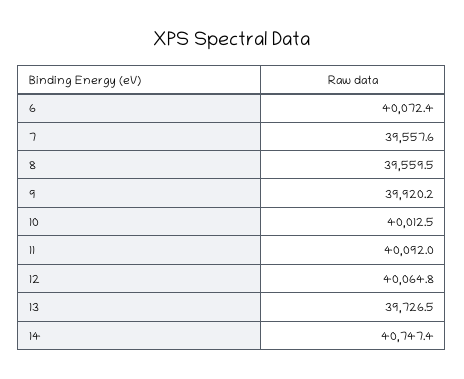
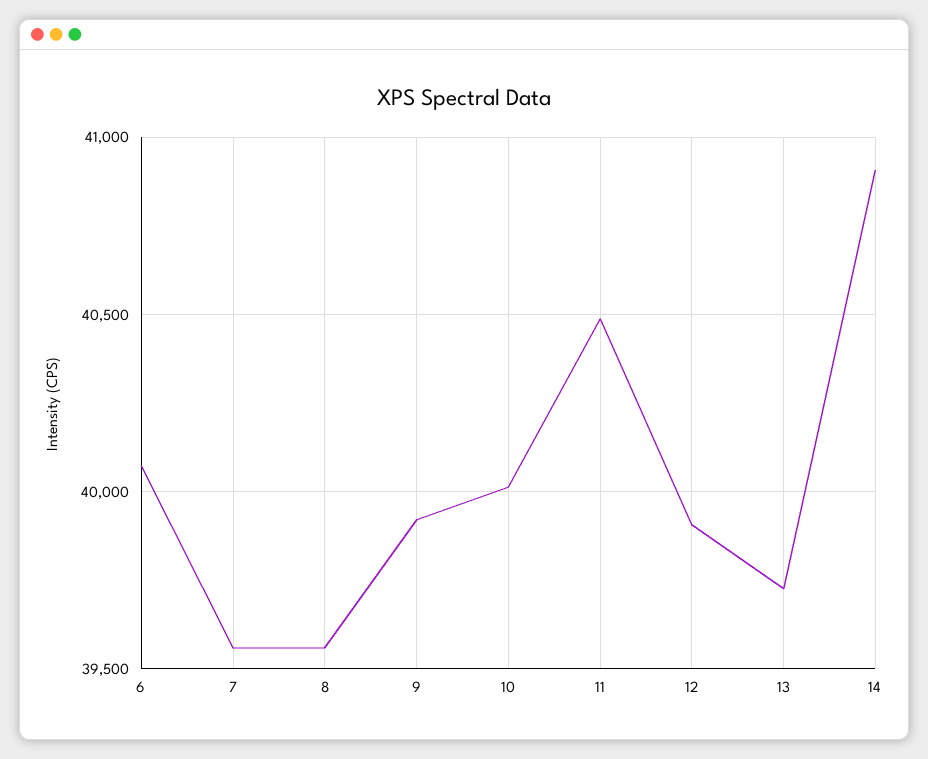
11: 40092 -> 40500
12: 40064.8 -> 39900
14: 40747.4 -> 40900

